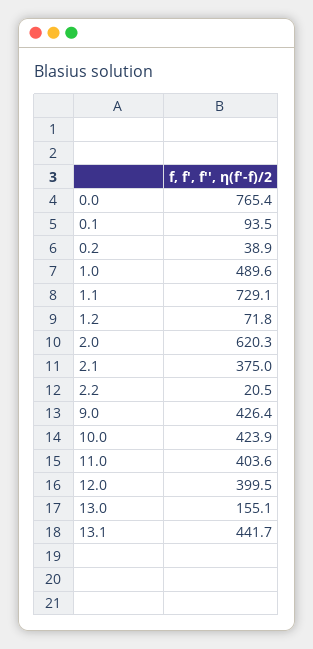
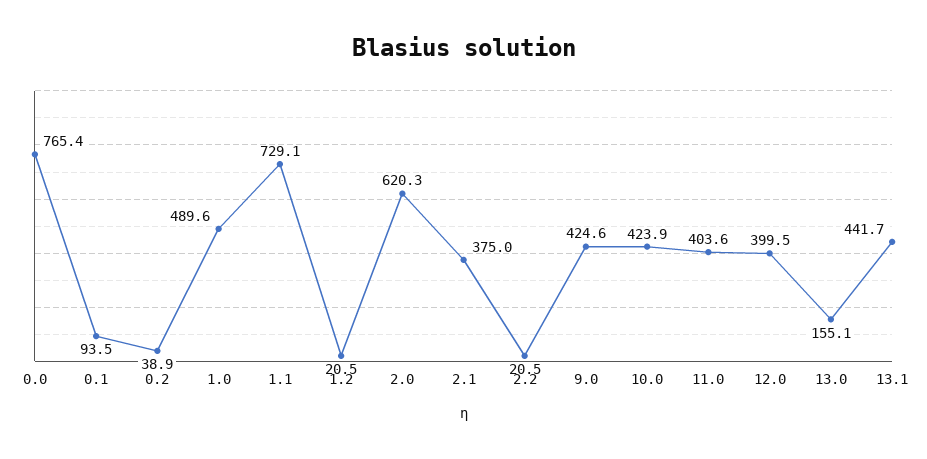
1.2: 71.8 -> 20.5
9.0: 426.4 -> 424.6

